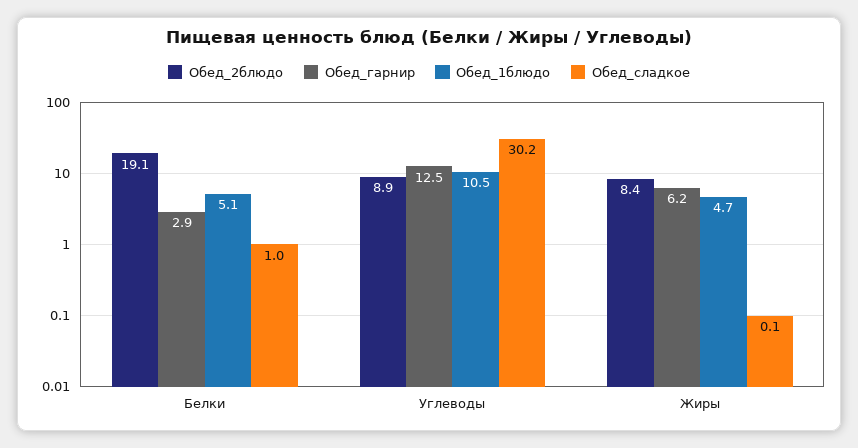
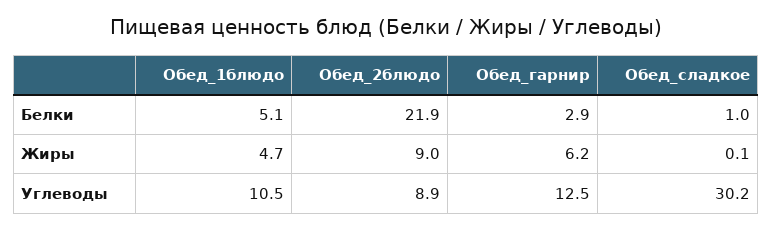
Обед_2блюдо, Белки: 19.1 -> 21.9
Обед_2блюдо, Жиры: 8.4 -> 9

